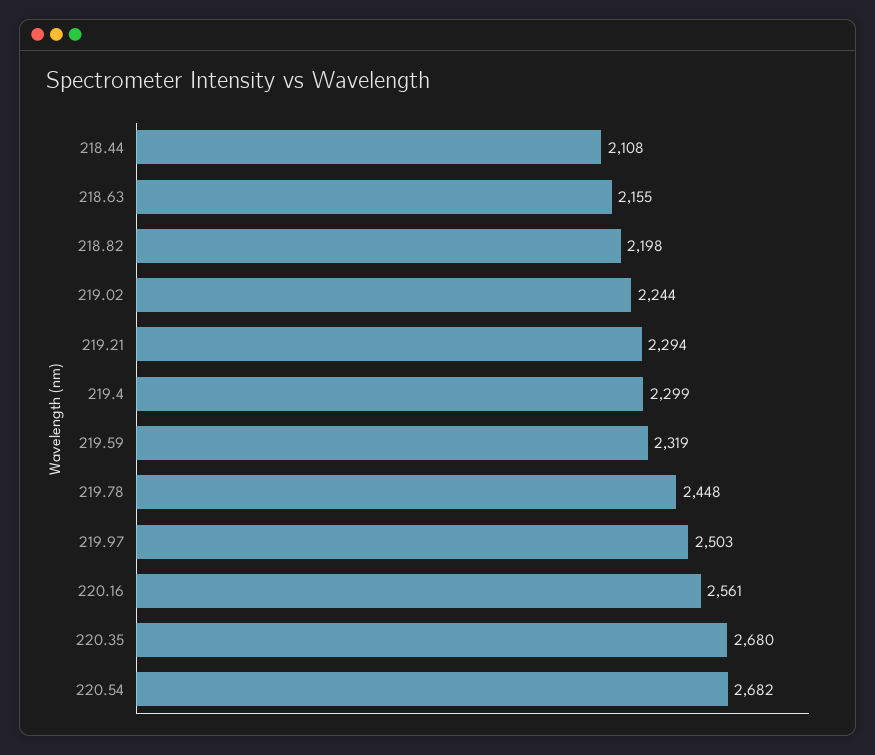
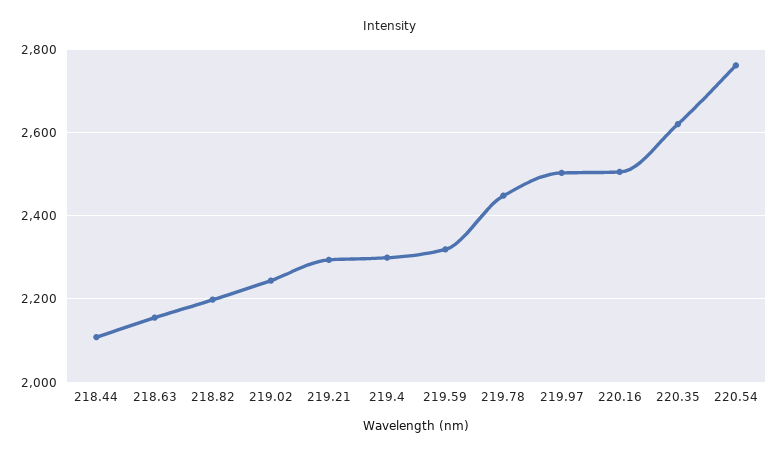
220.16: 2561 -> 2500
220.35: 2680 -> 2620
220.54: 2682 -> 2760

